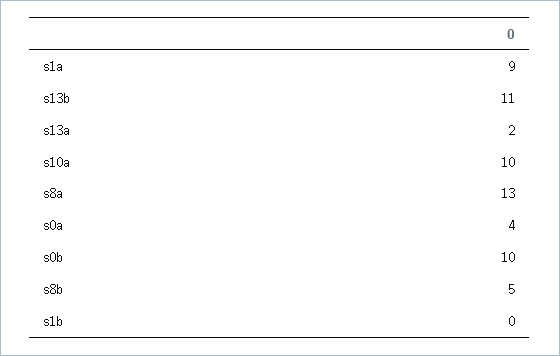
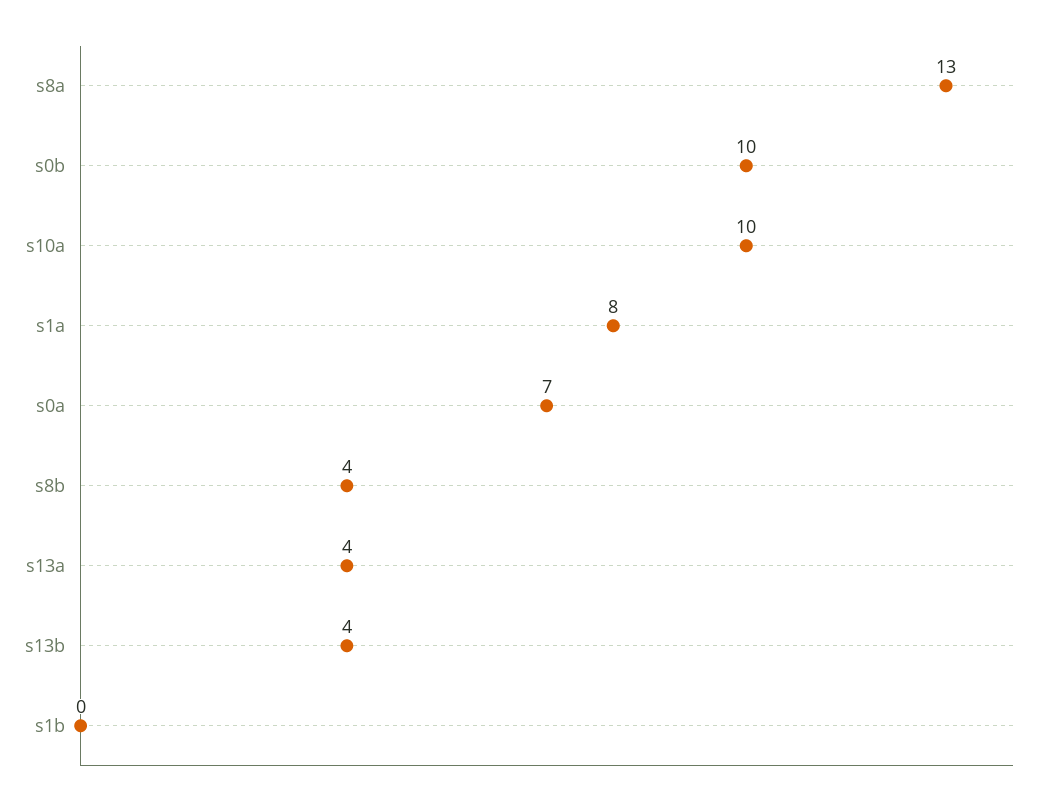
s1a: 9 -> 8
s13b: 11 -> 4
s13a: 2 -> 4
s0a: 4 -> 7
s8b: 5 -> 4

